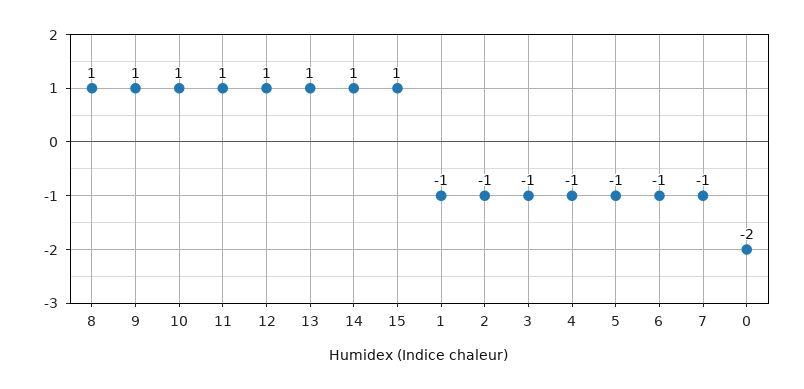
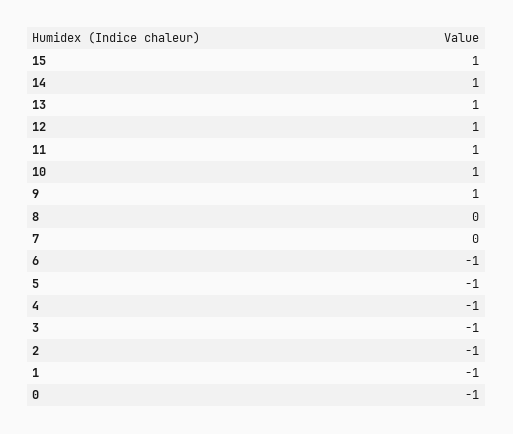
8: 1 -> 0
7: -1 -> 0
0: -2 -> -1

